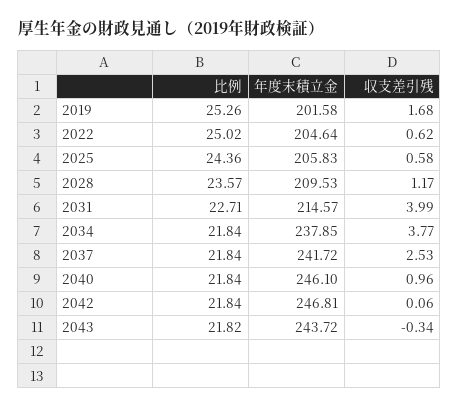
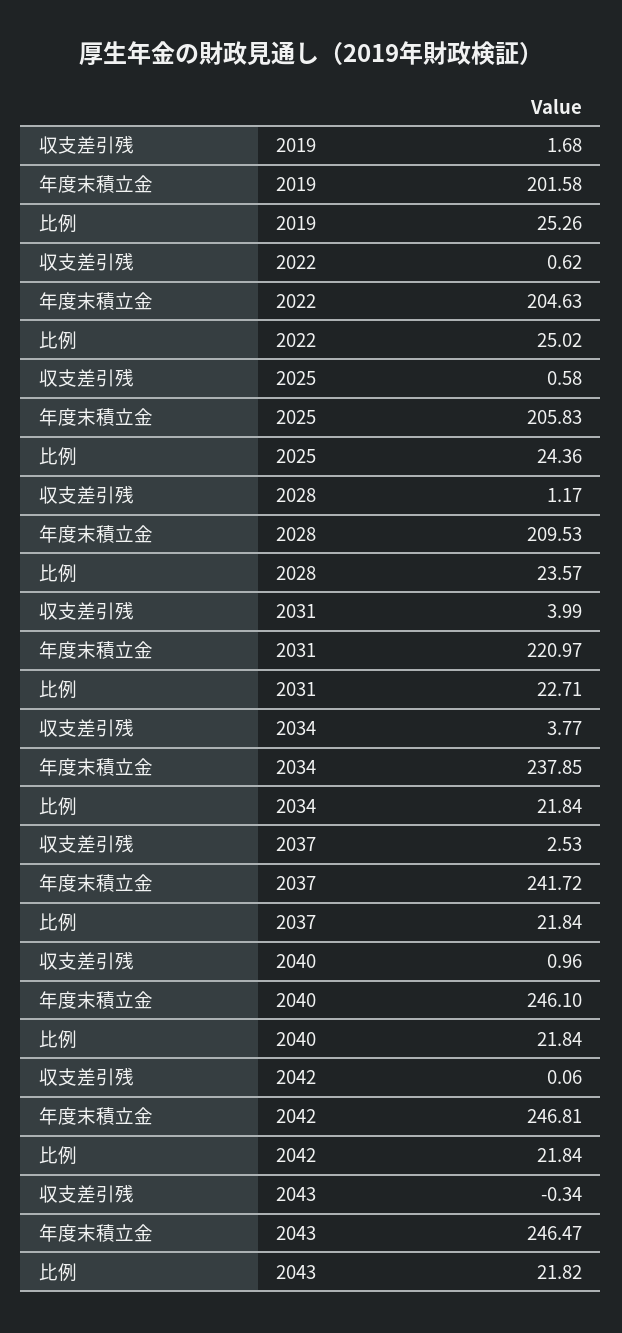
年度末積立金, 2022: 204.64 -> 204.63
年度末積立金, 2031: 214.57 -> 220.97
年度末積立金, 2043: 243.72 -> 246.47

